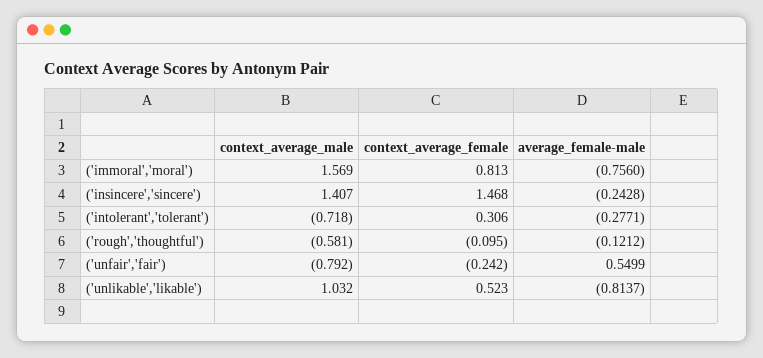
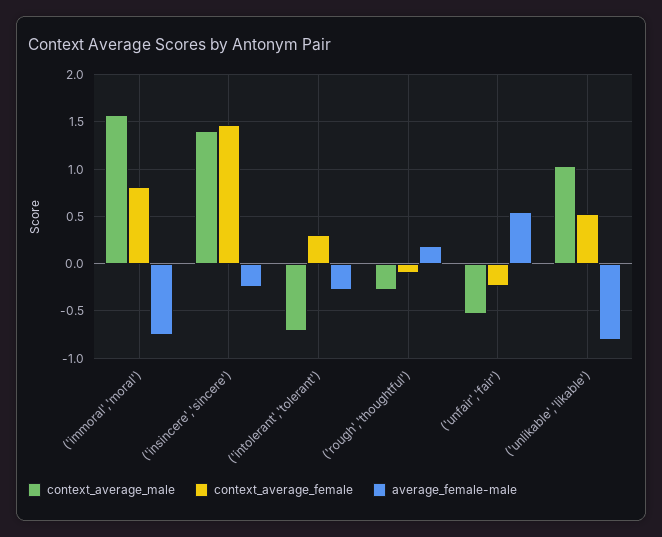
context_average_male, ('rough','thoughtful'): -0.581 -> -0.3
average_female-male, ('rough','thoughtful'): -0.1212 -> 0.2
context_average_male, ('unfair','fair'): -0.792 -> -0.5

